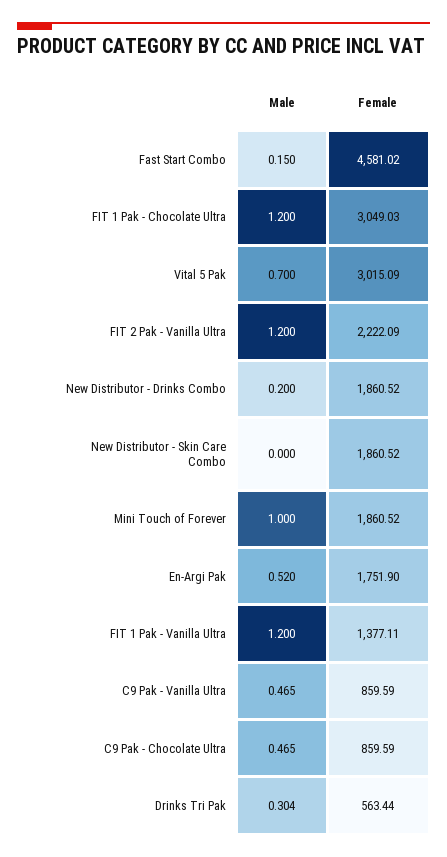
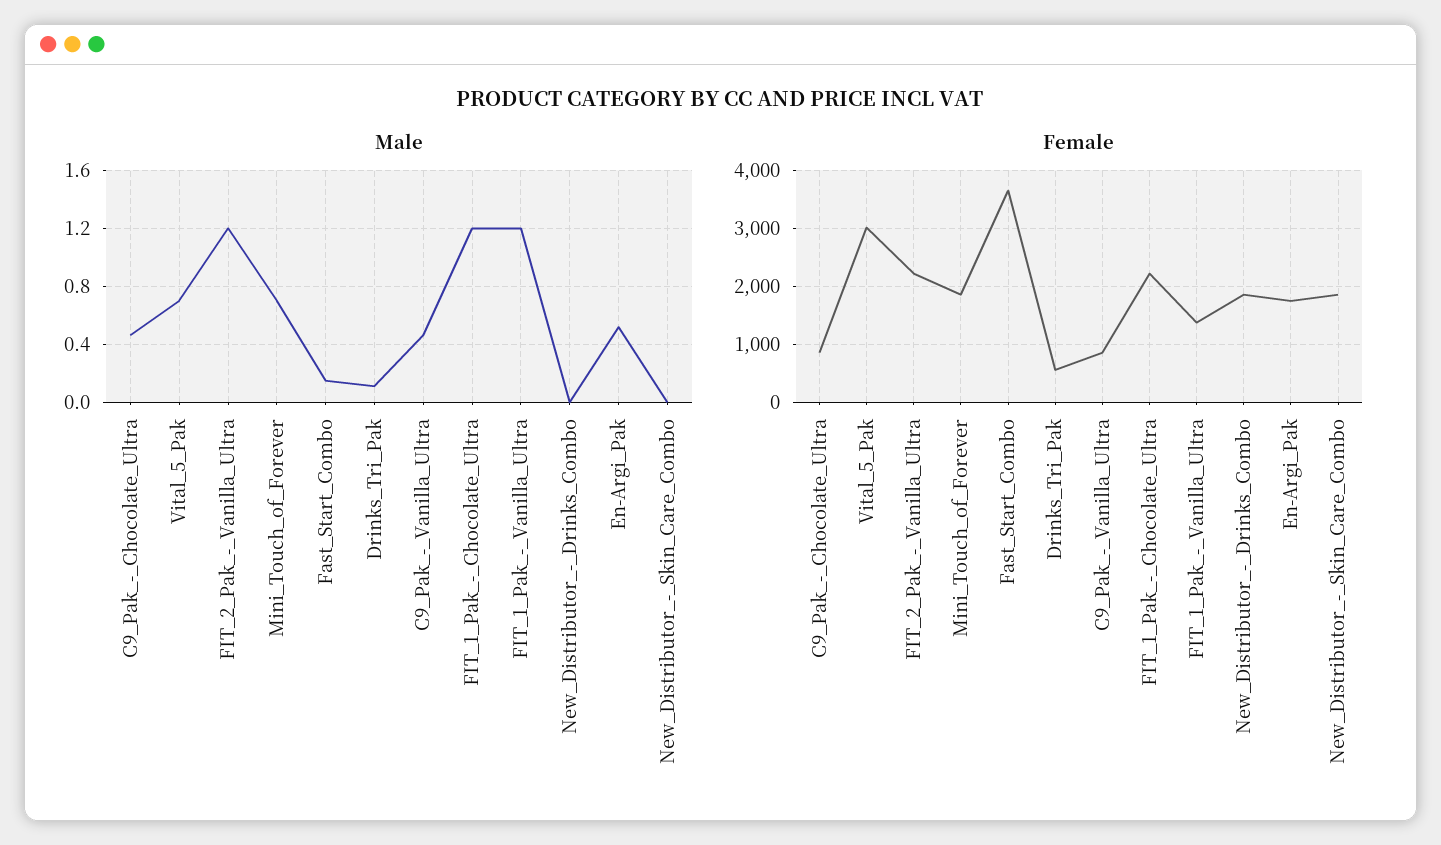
Female, Fast Start Combo: 4581.02 -> 3600
Female, FIT 1 Pak - Chocolate Ultra: 3049.03 -> 2200
Male, New Distributor - Drinks Combo: 0.2 -> 0
Male, Mini Touch of Forever: 1 -> 0.7
Male, Drinks Tri Pak: 0.304 -> 0.1

